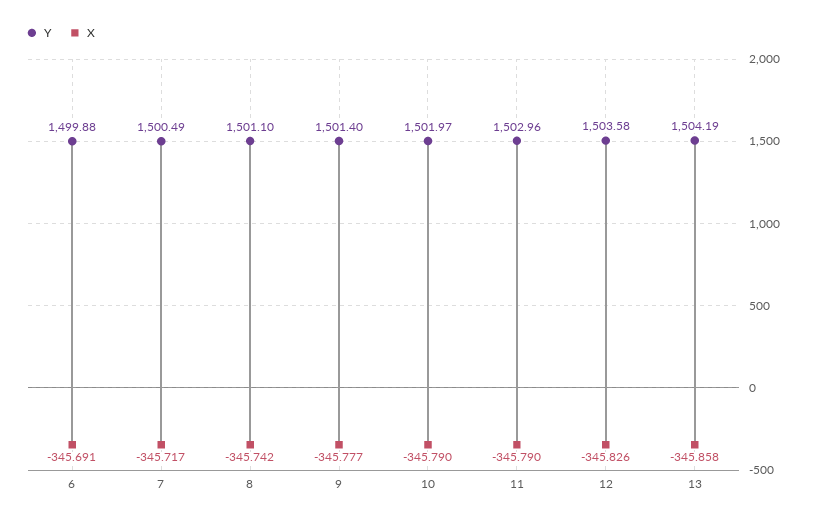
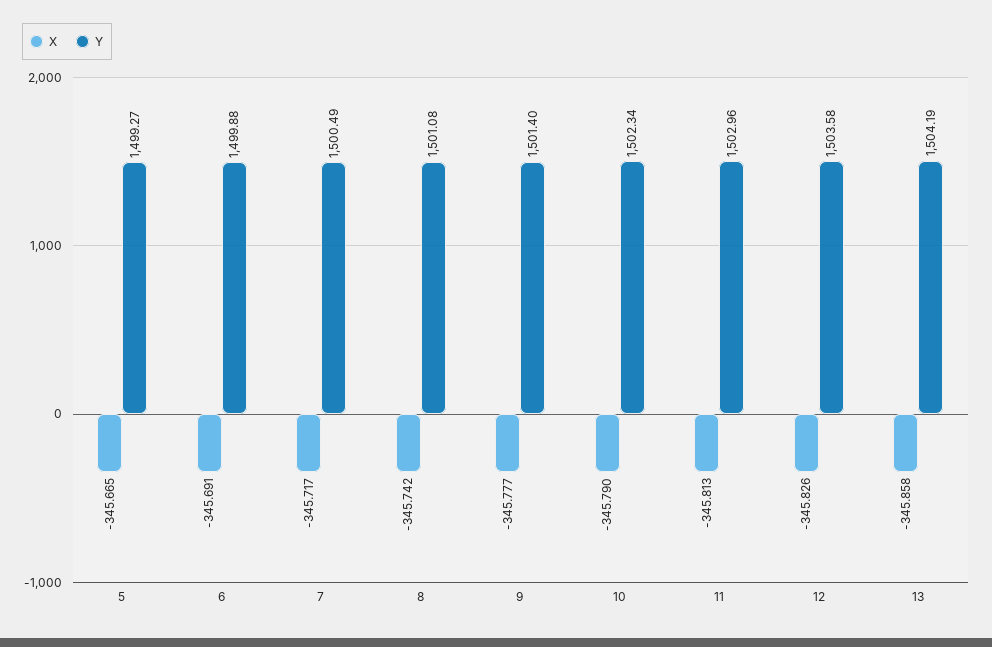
Y, 8: 1501.1 -> 1501.08
Y, 10: 1501.97 -> 1502.34
X, 11: -345.79 -> -345.813
X, 5: none -> -345.665
Y, 5: none -> 1499.27

